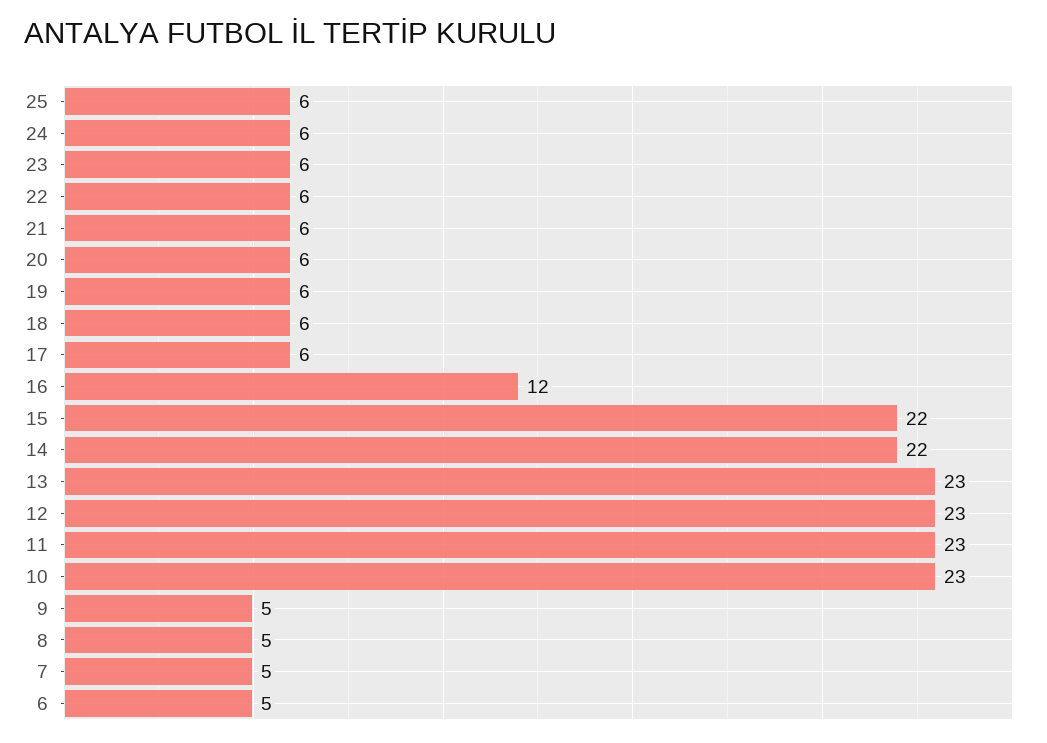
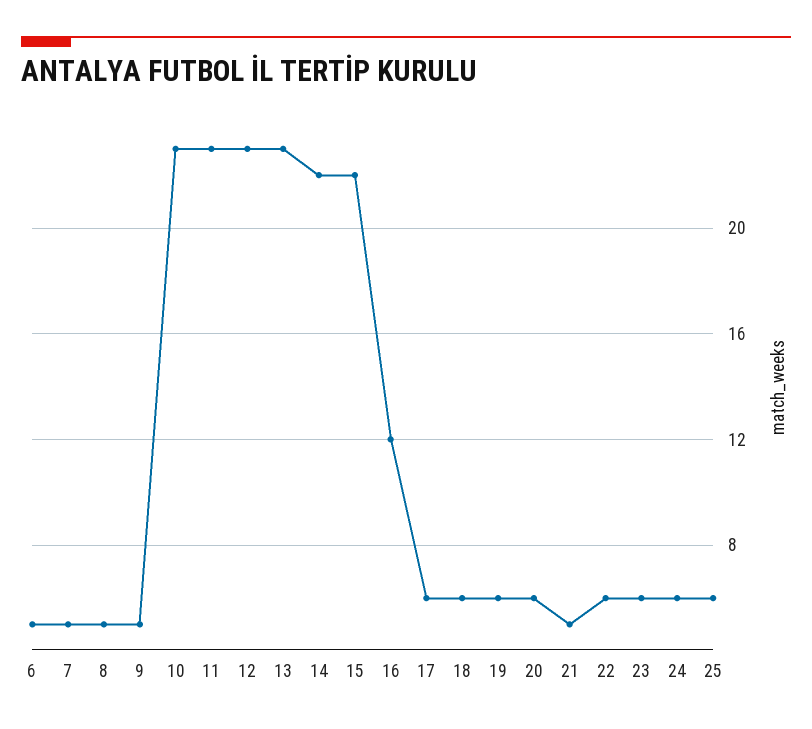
21: 6 -> 5

